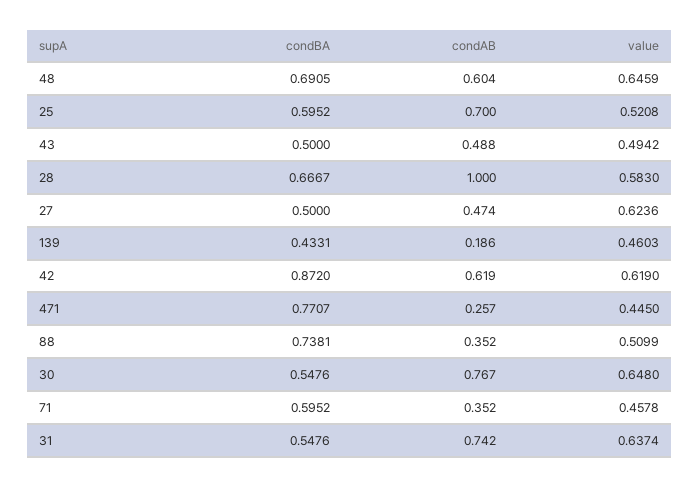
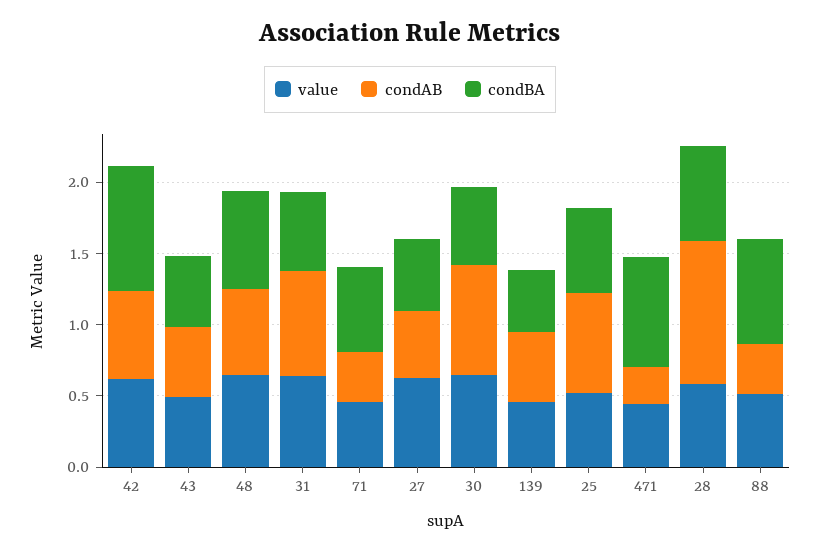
condAB, 139: 0.186 -> 0.5

